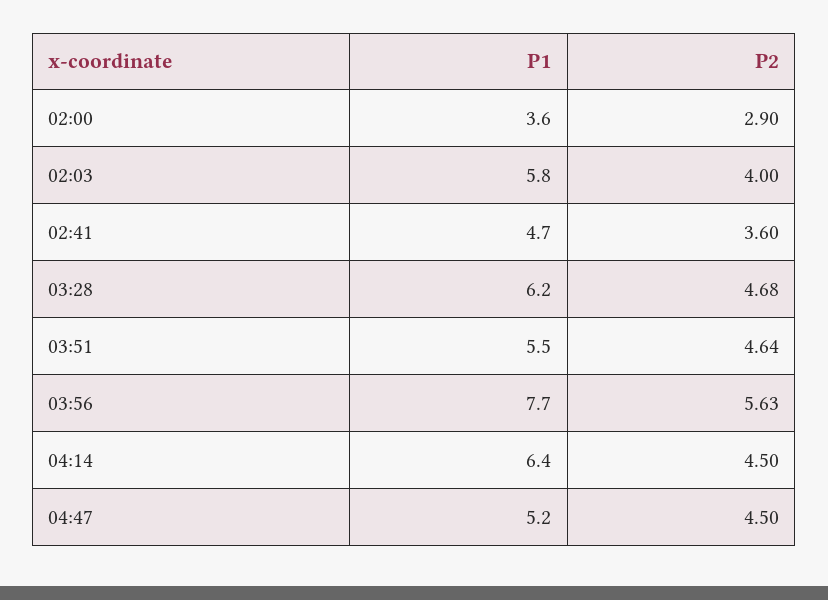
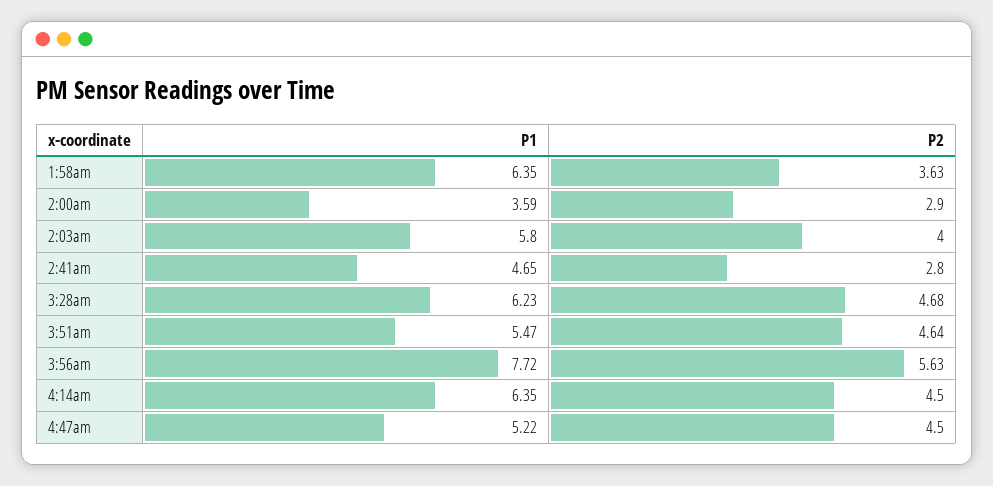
P2, 02:41: 3.6 -> 2.8
P1, 1:58am: none -> 6.35
P2, 1:58am: none -> 3.63

